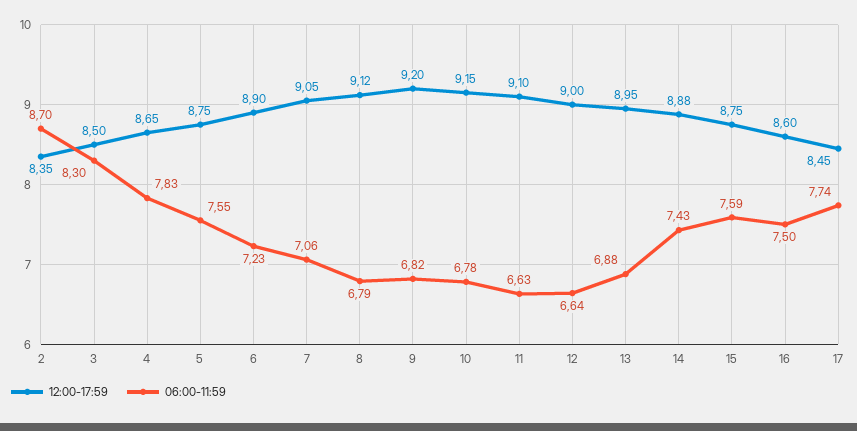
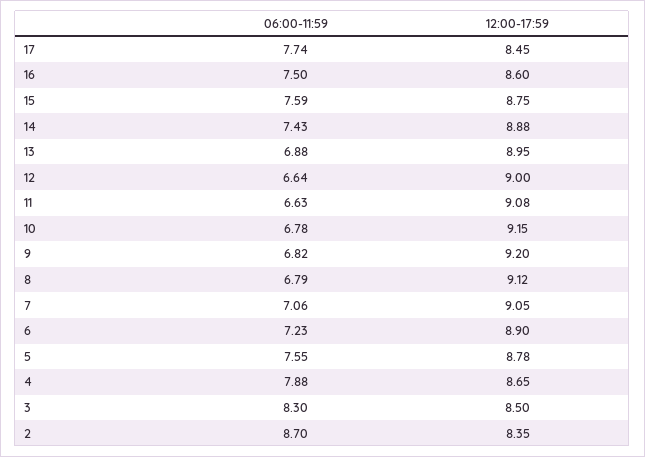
06:00-11:59, 4: 7.83 -> 7.88
12:00-17:59, 5: 8.75 -> 8.78
12:00-17:59, 11: 9.1 -> 9.08

